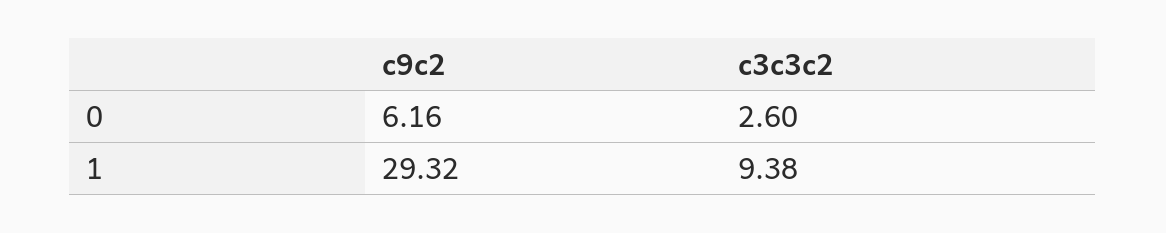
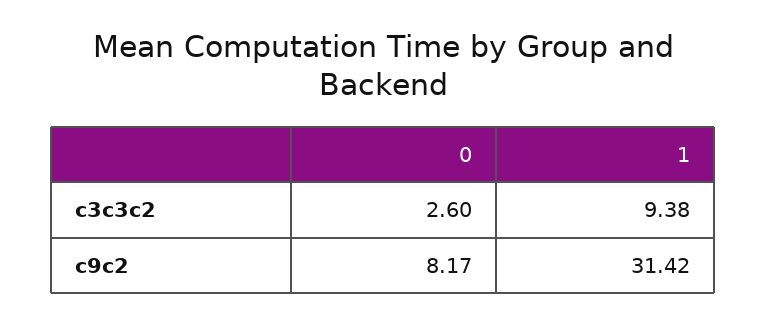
c9c2, 0: 6.16 -> 8.17
c9c2, 1: 29.32 -> 31.42

